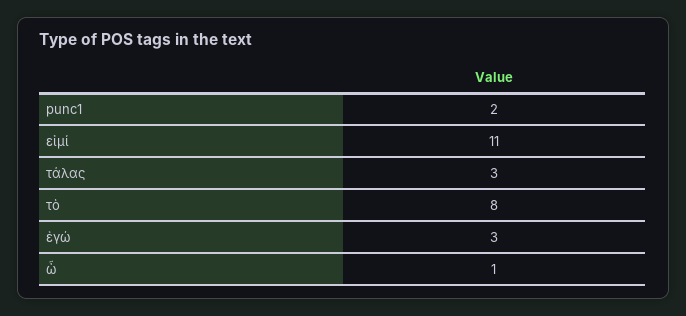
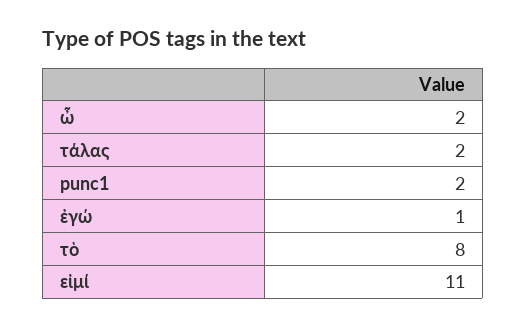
τάλας: 3 -> 2
ἐγώ: 3 -> 1
ὦ: 1 -> 2

